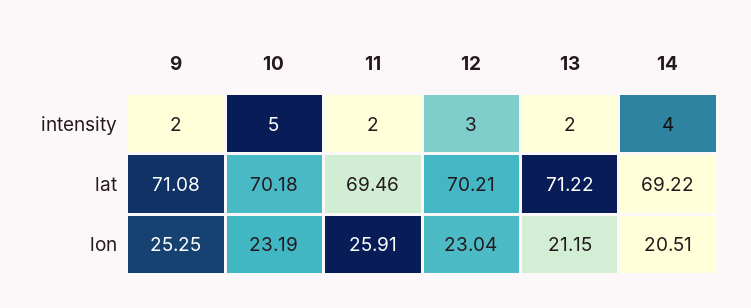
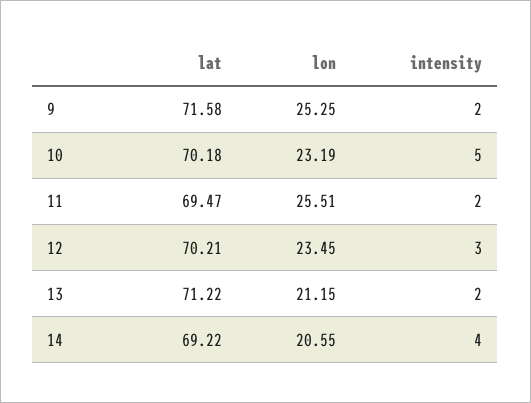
9, lat: 71.08 -> 71.58
11, lat: 69.46 -> 69.47
11, lon: 25.91 -> 25.51
12, lon: 23.04 -> 23.45
14, lon: 20.51 -> 20.55

